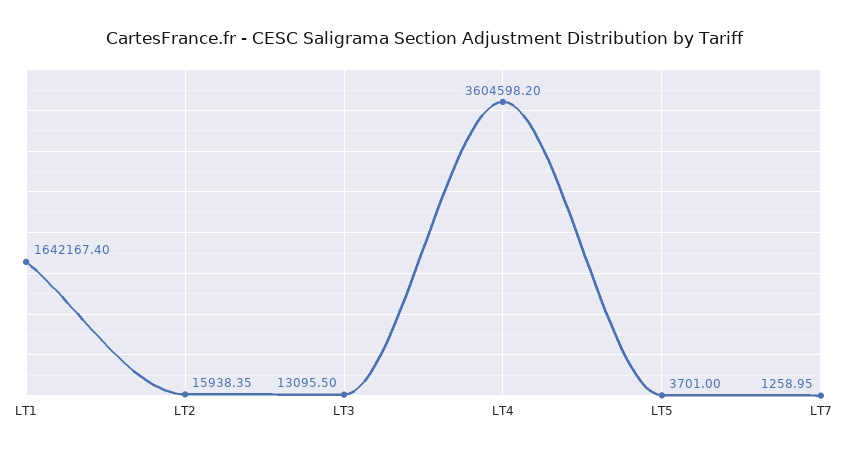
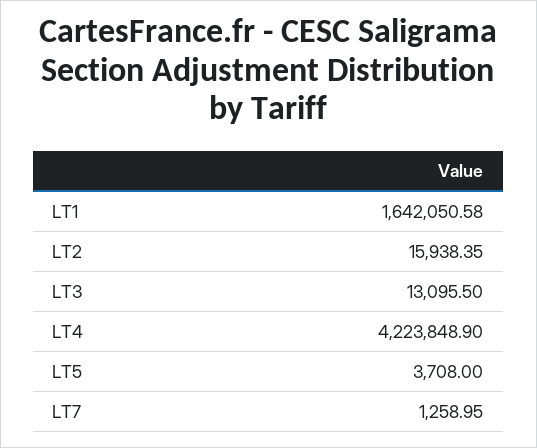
LT1: 1642167.4 -> 1642050.58
LT4: 3604598.2 -> 4223848.9
LT5: 3701 -> 3708

